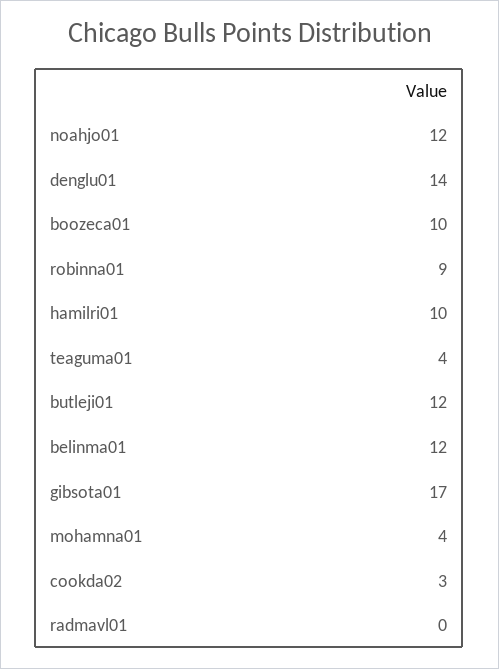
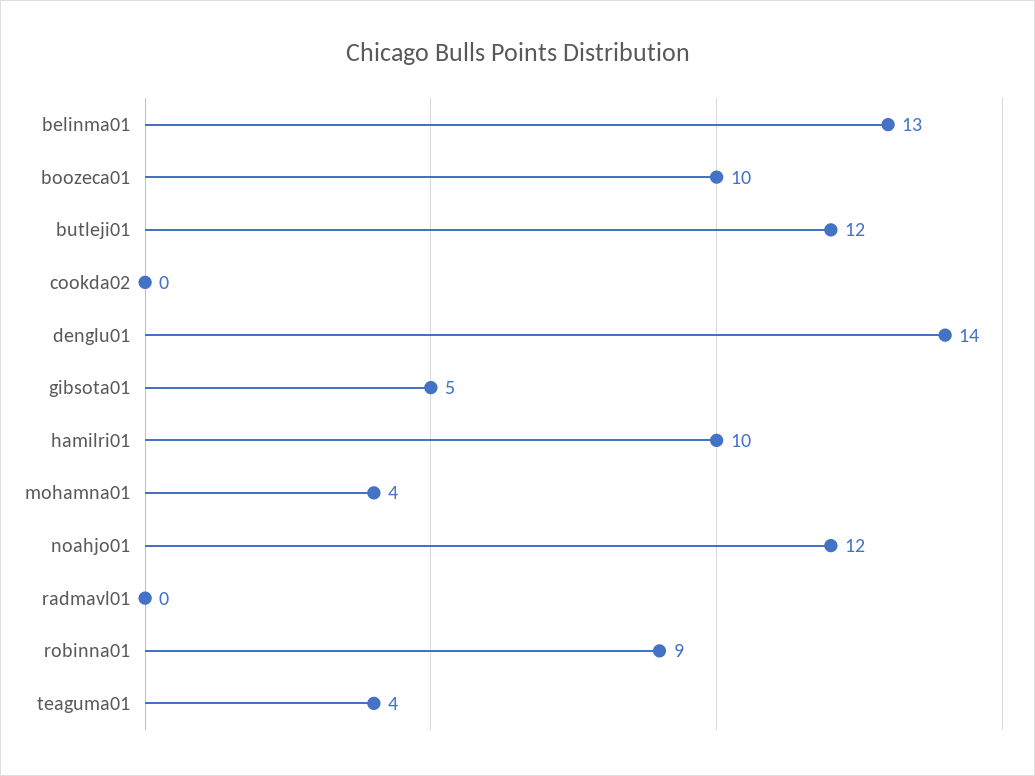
belinma01: 12 -> 13
gibsota01: 17 -> 5
cookda02: 3 -> 0

